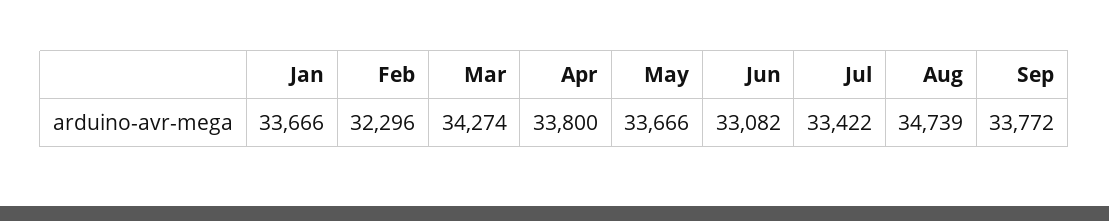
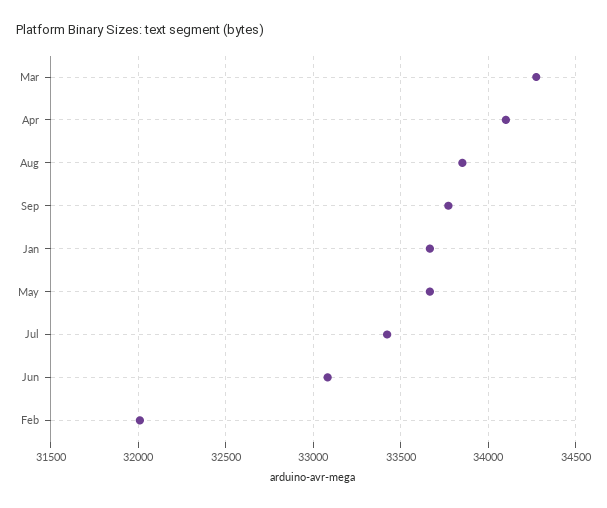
Feb: 32296 -> 32000
Apr: 33800 -> 34100
Aug: 34739 -> 33850

